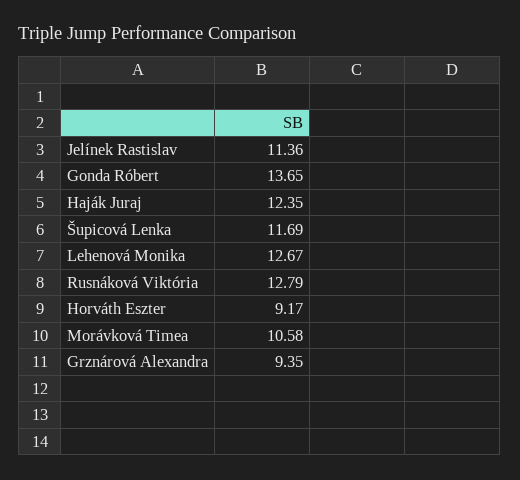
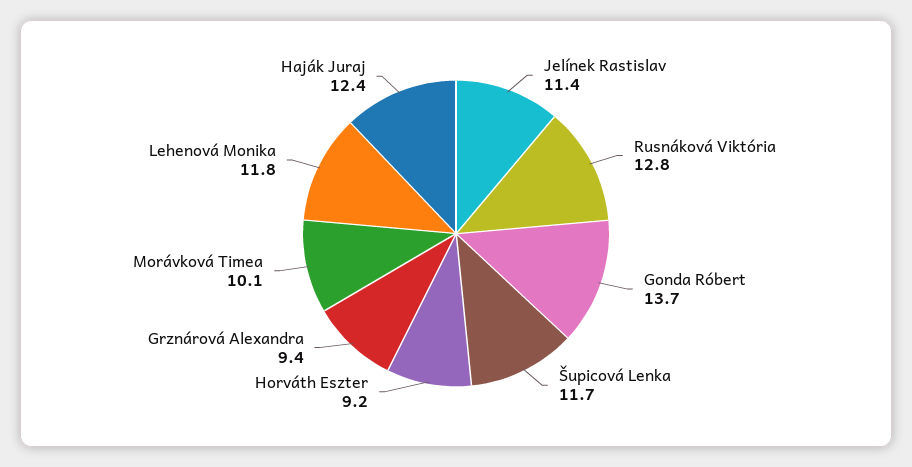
Lehenová Monika: 12.67 -> 11.8
Morávková Timea: 10.58 -> 10.1

